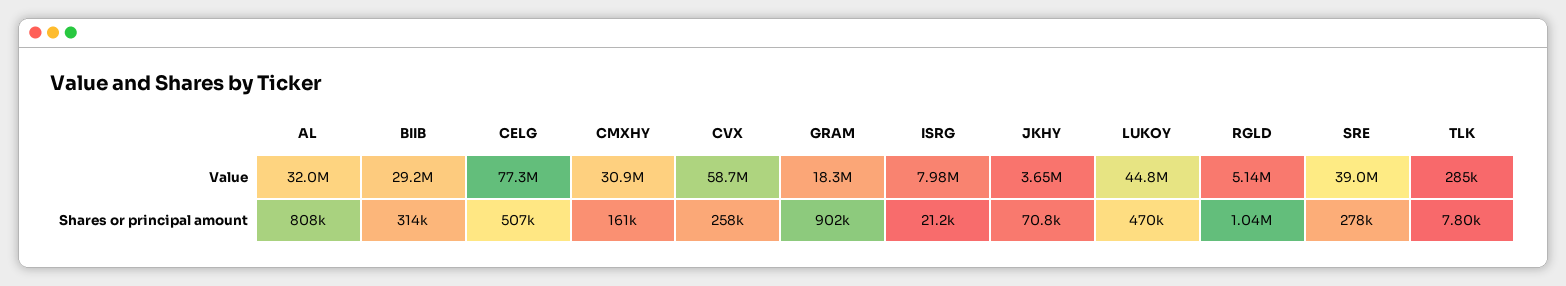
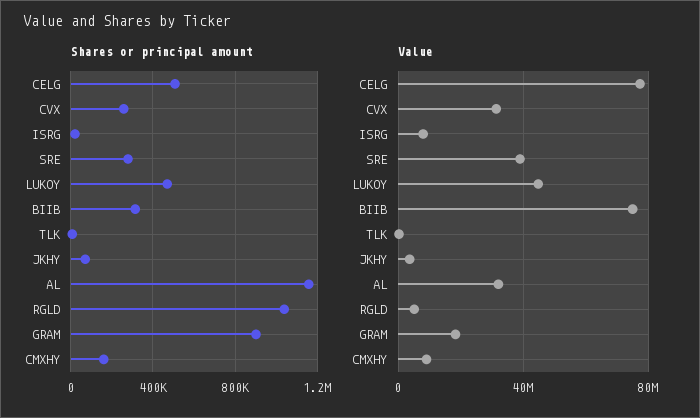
Value, BIIB: 29200000 -> 75000000
Value, CMXHY: 30900000 -> 10000000
Value, CVX: 58700000 -> 30000000
Shares or principal amount, AL: 808000 -> 1150000

